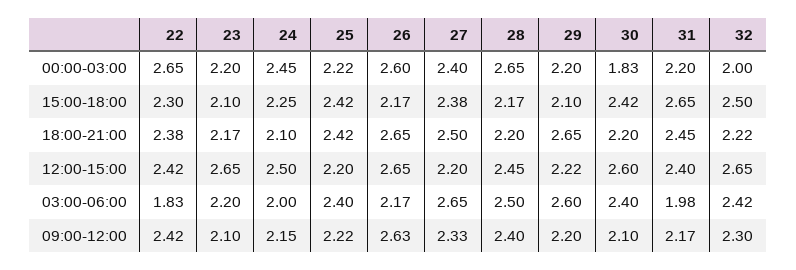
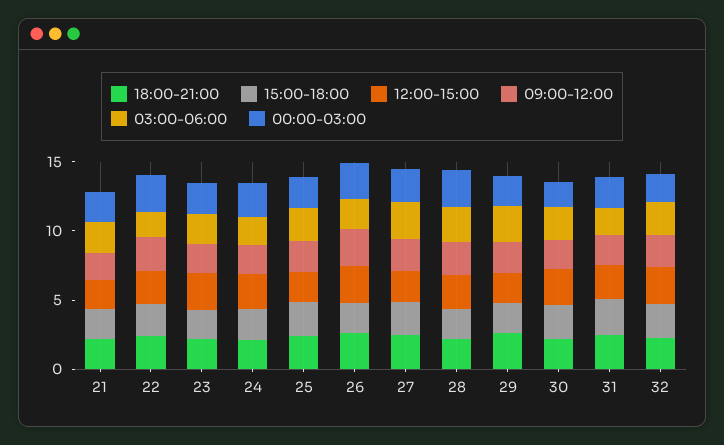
18:00-21:00, 21: none -> 2
15:00-18:00, 21: none -> 2
12:00-15:00, 21: none -> 2
09:00-12:00, 21: none -> 2
03:00-06:00, 21: none -> 2
00:00-03:00, 21: none -> 2

